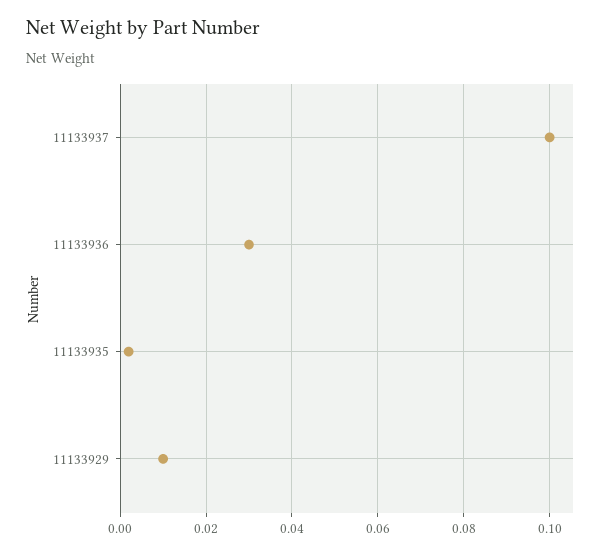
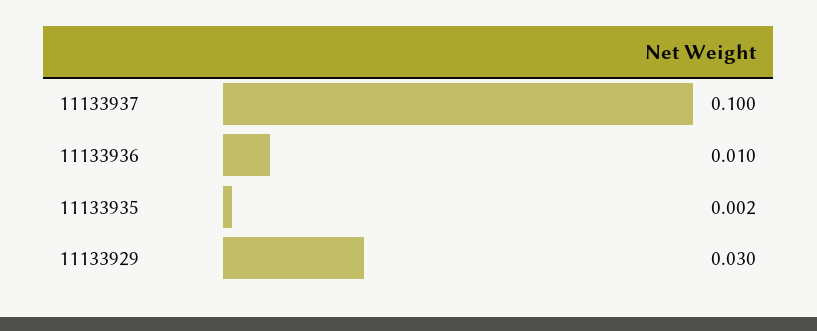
11133936: 0.03 -> 0.01
11133929: 0.01 -> 0.03

